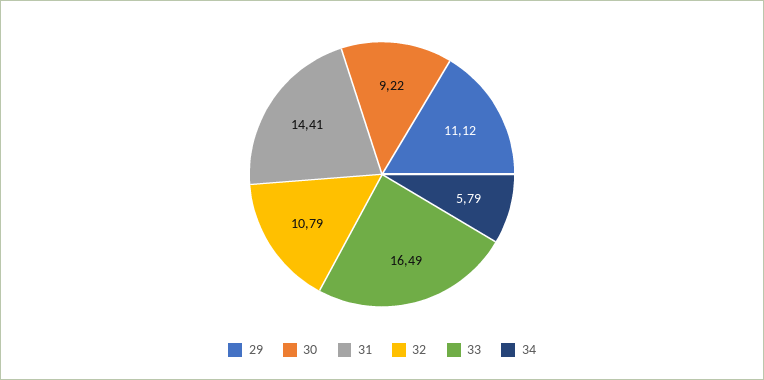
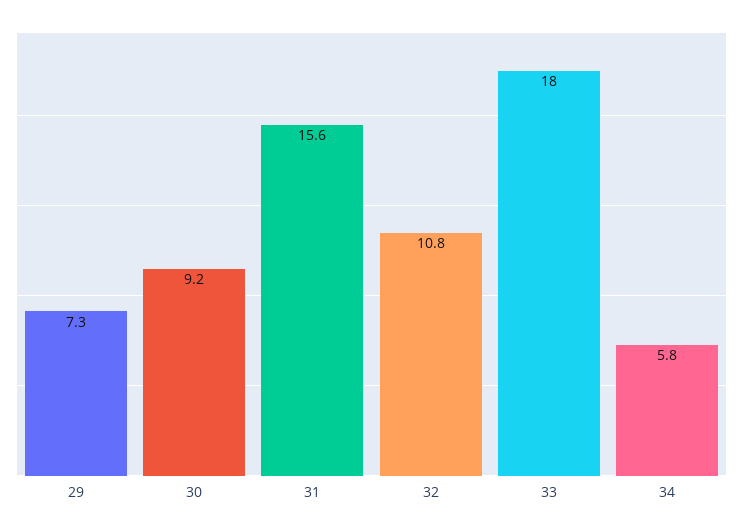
29: 11.12 -> 7.3
31: 14.41 -> 15.6
33: 16.49 -> 18

